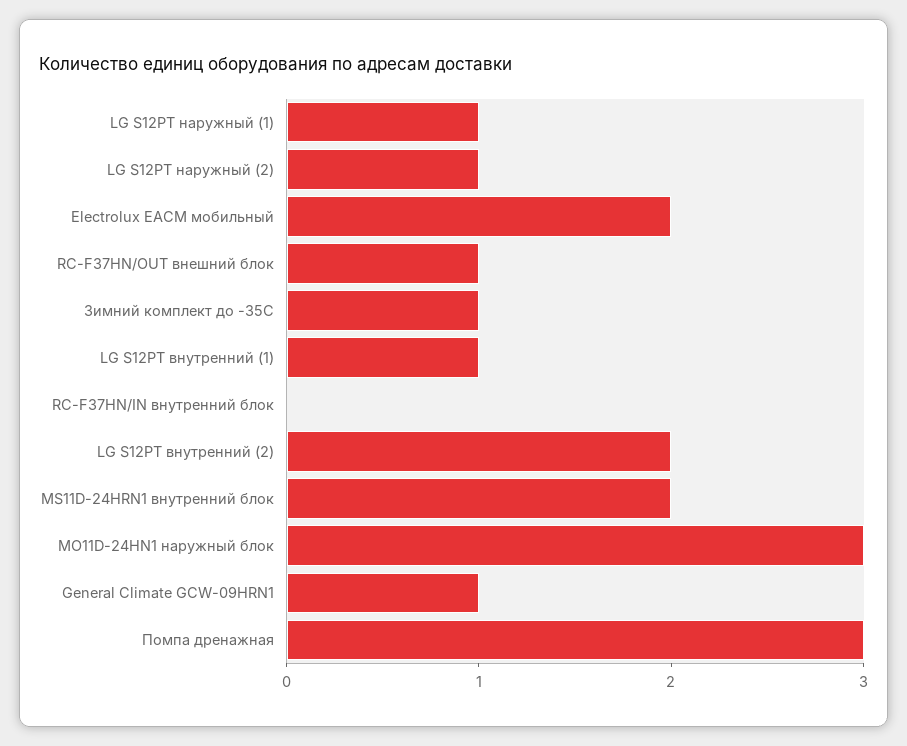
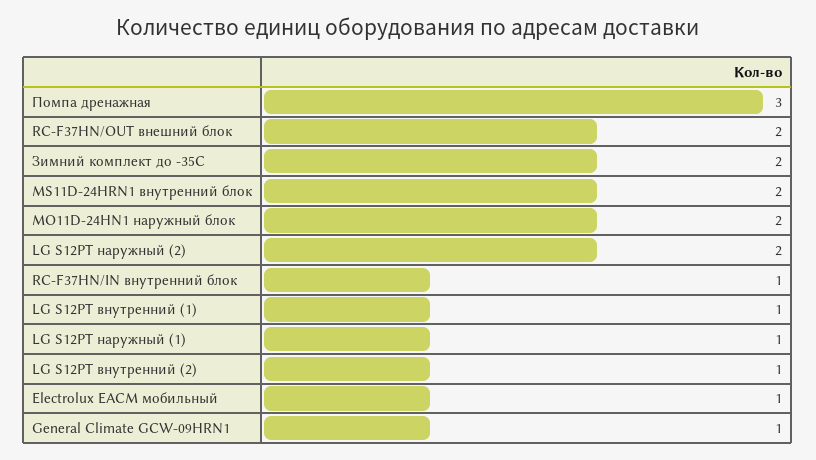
LG S12PT наружный (2): 1 -> 2
Electrolux EACM мобильный: 2 -> 1
RC-F37HN/OUT внешний блок: 1 -> 2
Зимний комплект до -35С: 1 -> 2
RC-F37HN/IN внутренний блок: 0 -> 1
LG S12PT внутренний (2): 2 -> 1
MO11D-24HN1 наружный блок: 3 -> 2

